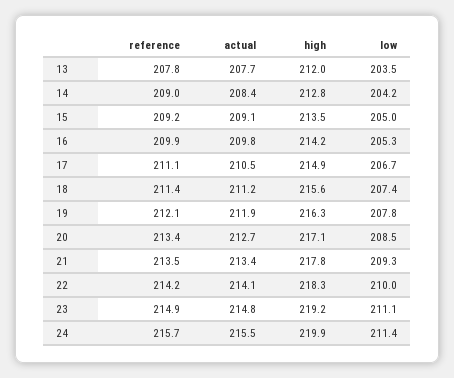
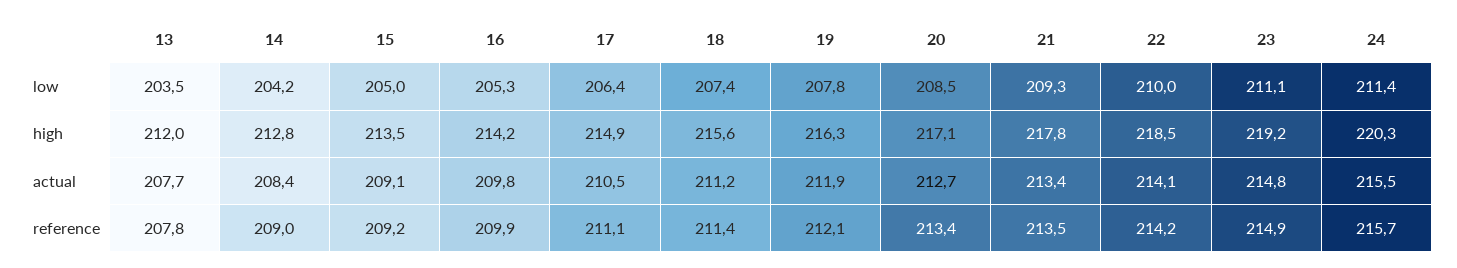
low, 17: 206.7 -> 206.4
high, 22: 218.3 -> 218.5
high, 24: 219.9 -> 220.3

